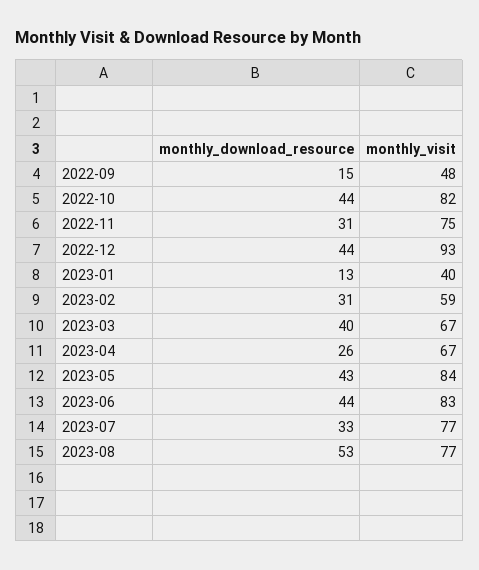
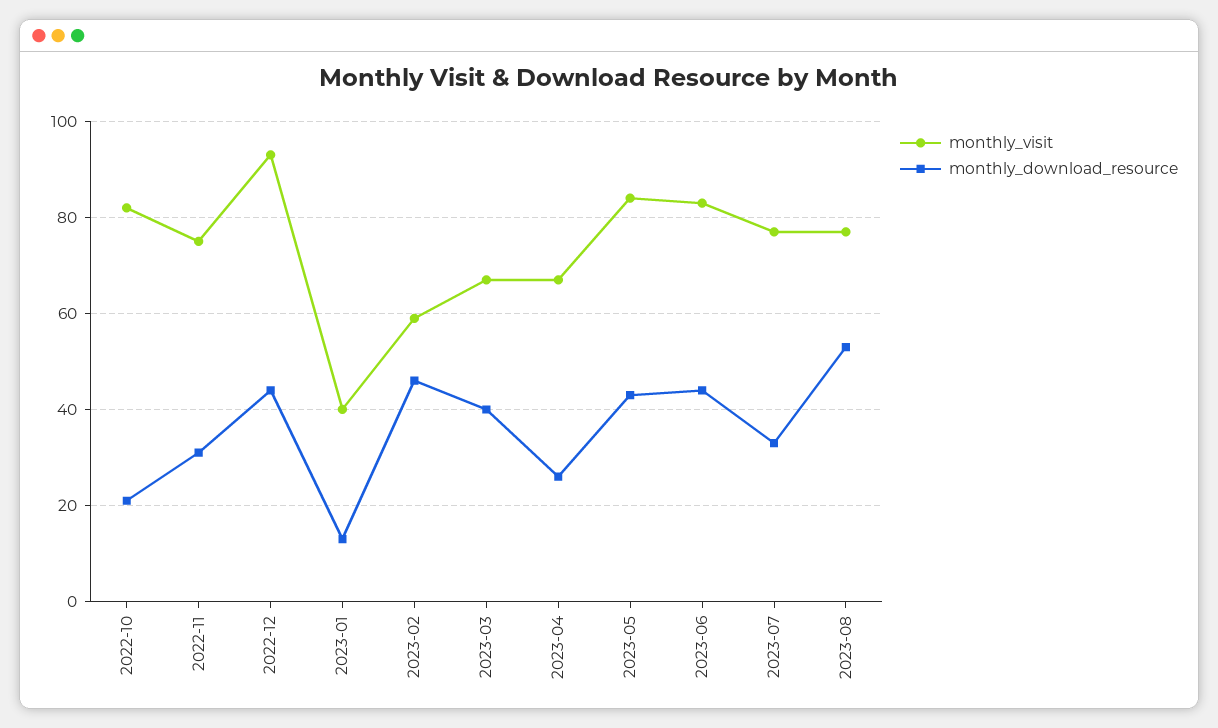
monthly_download_resource, 2022-09: 15 -> none
monthly_visit, 2022-09: 48 -> none
monthly_download_resource, 2022-10: 44 -> 20
monthly_download_resource, 2023-02: 31 -> 45

